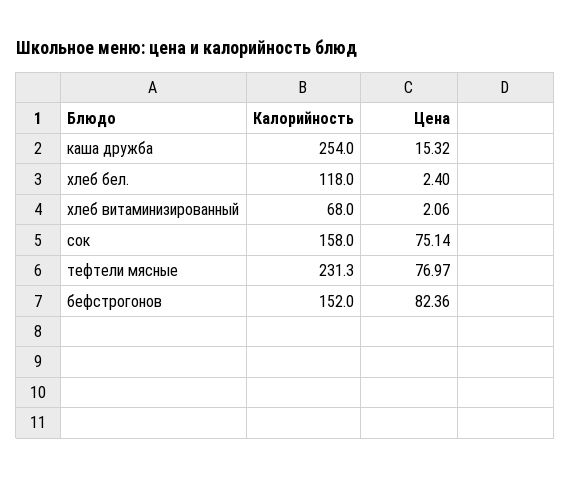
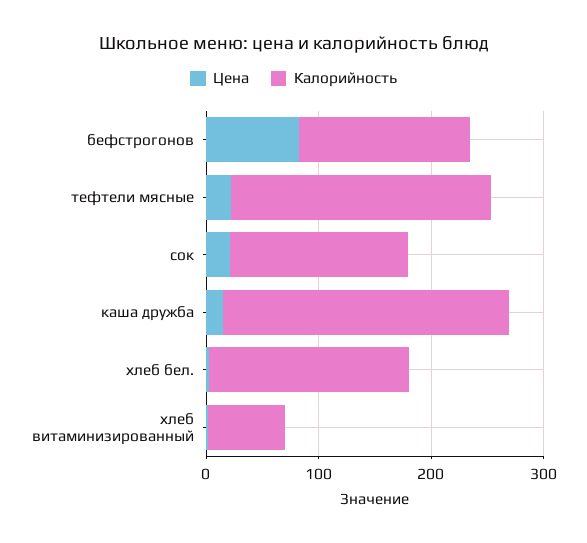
Калорийность, хлеб бел.: 118 -> 180
Цена, сок: 75.14 -> 20
Цена, тефтели мясные: 76.97 -> 20

